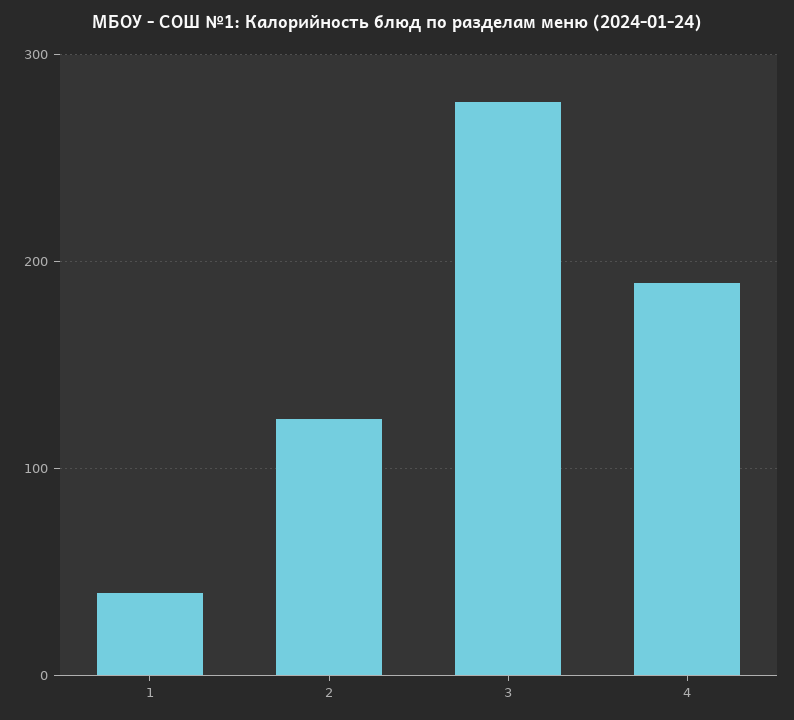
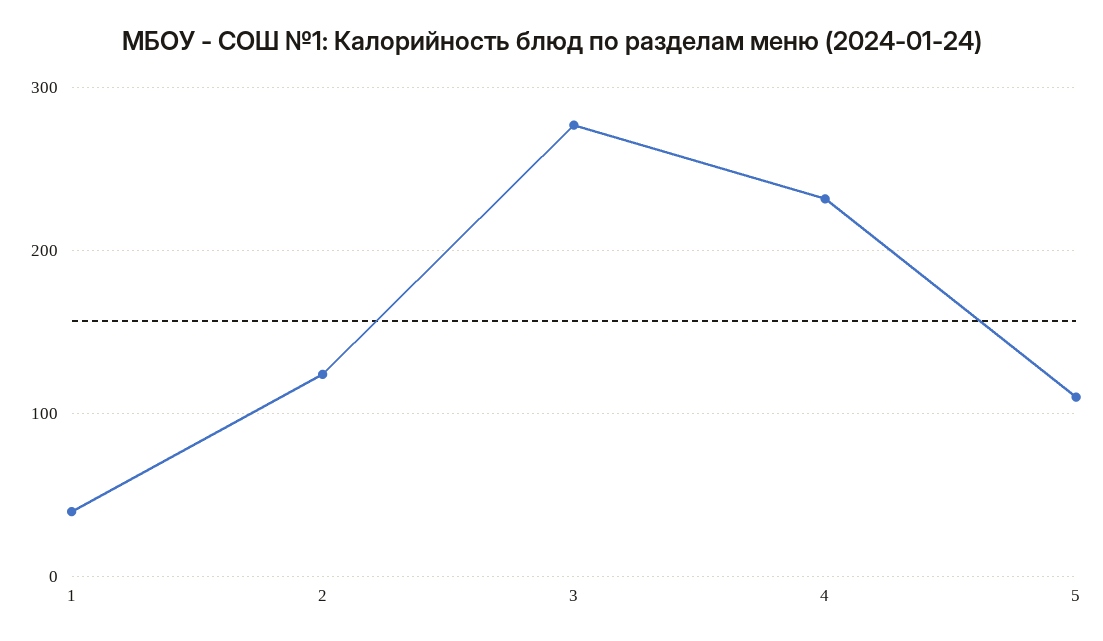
4: 190 -> 230
5: none -> 110

